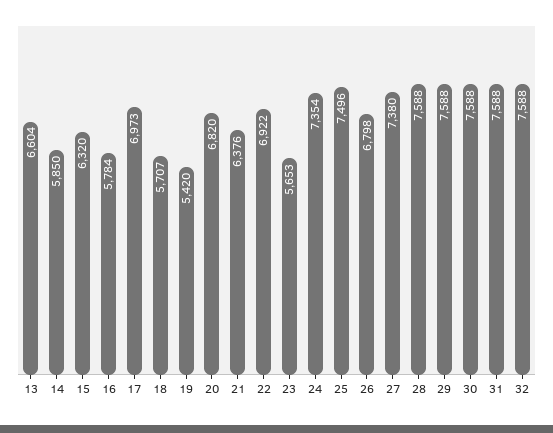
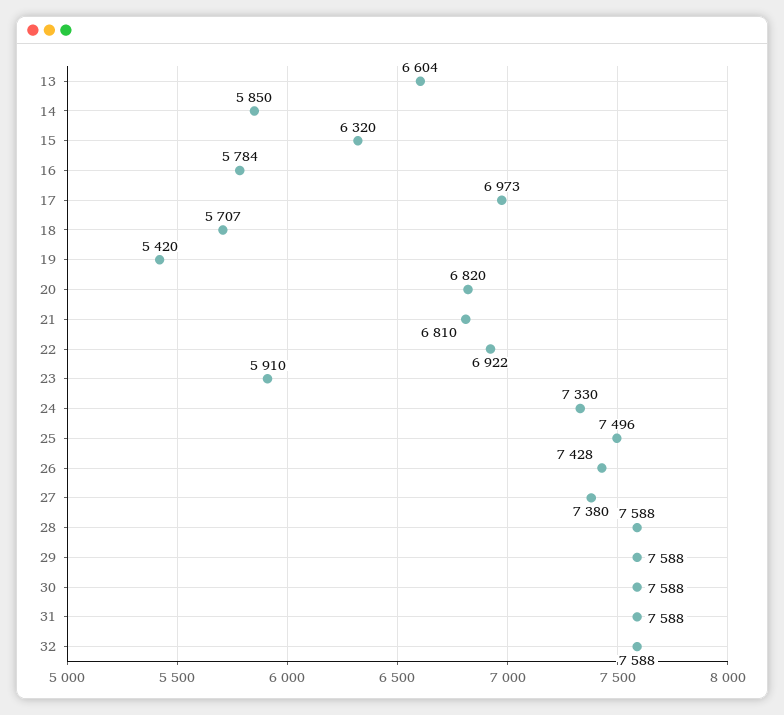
21: 6376 -> 6810
23: 5653 -> 5910
24: 7354 -> 7330
26: 6798 -> 7428

